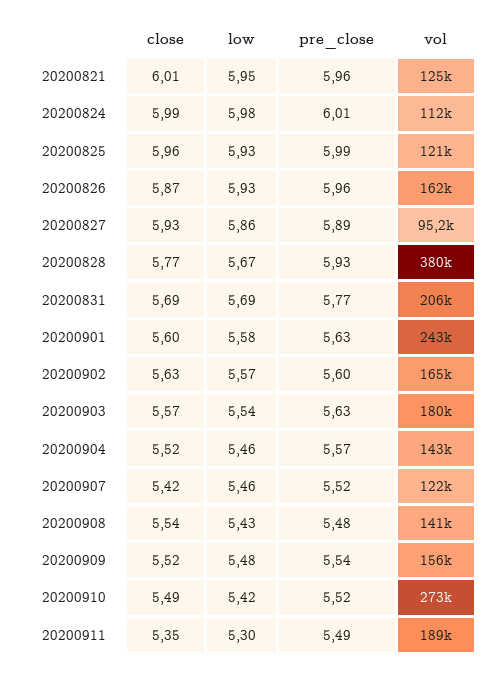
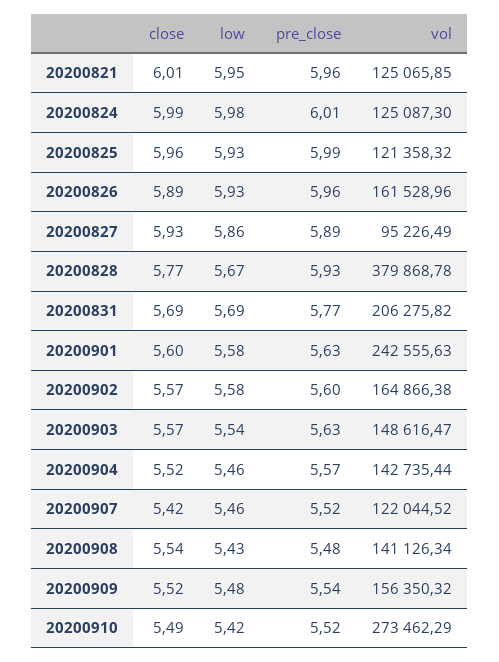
vol, 20200824: 112000 -> 125087.3
close, 20200826: 5.87 -> 5.89
close, 20200902: 5.63 -> 5.57
low, 20200902: 5.57 -> 5.58
vol, 20200903: 180000 -> 148616.47
close, 20200911: 5.35 -> none
low, 20200911: 5.3 -> none
pre_close, 20200911: 5.49 -> none
vol, 20200911: 189000 -> none

